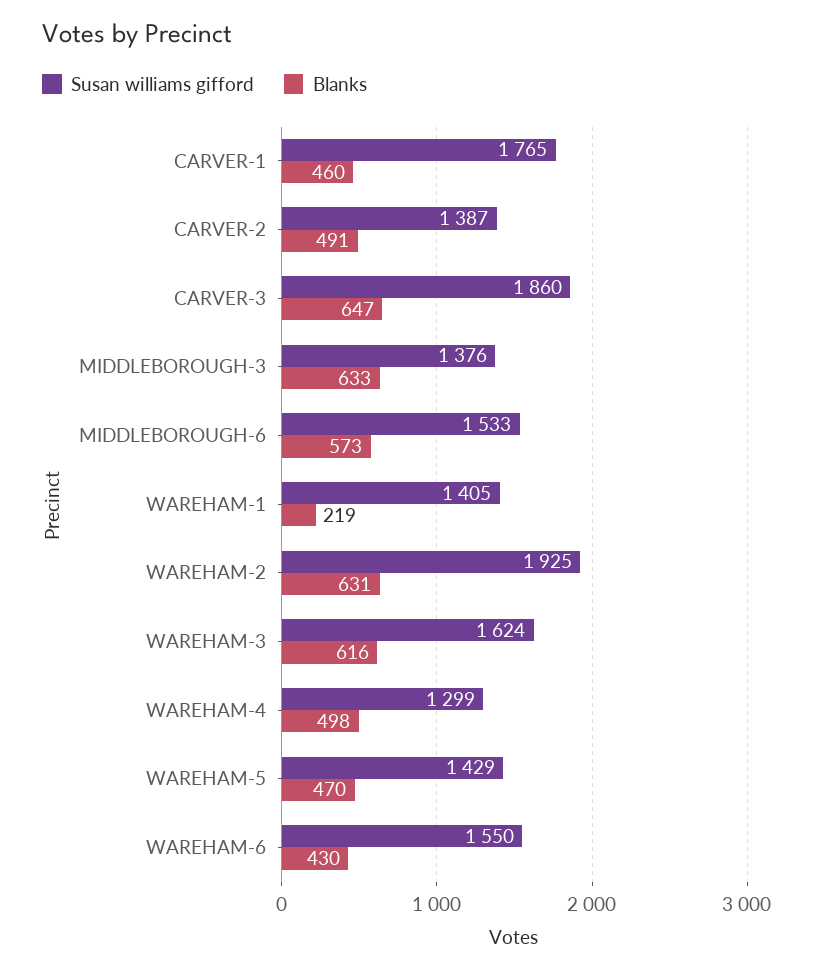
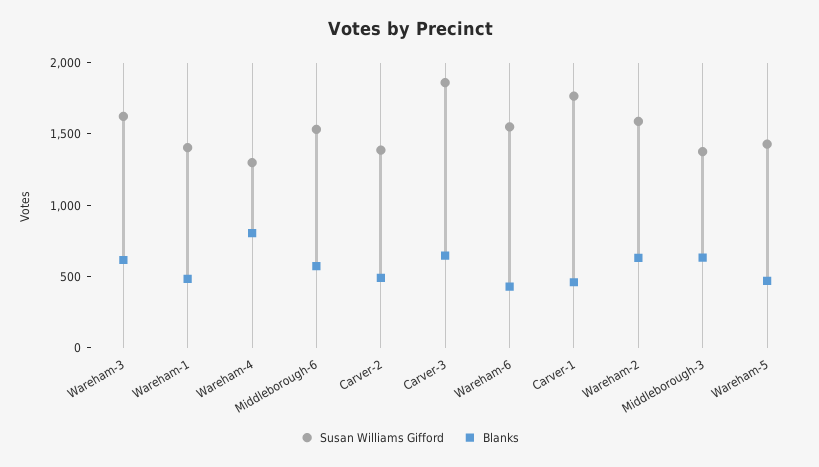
Blanks, WAREHAM-1: 219 -> 500
Susan williams gifford, WAREHAM-2: 1925 -> 1600
Blanks, WAREHAM-4: 498 -> 800

